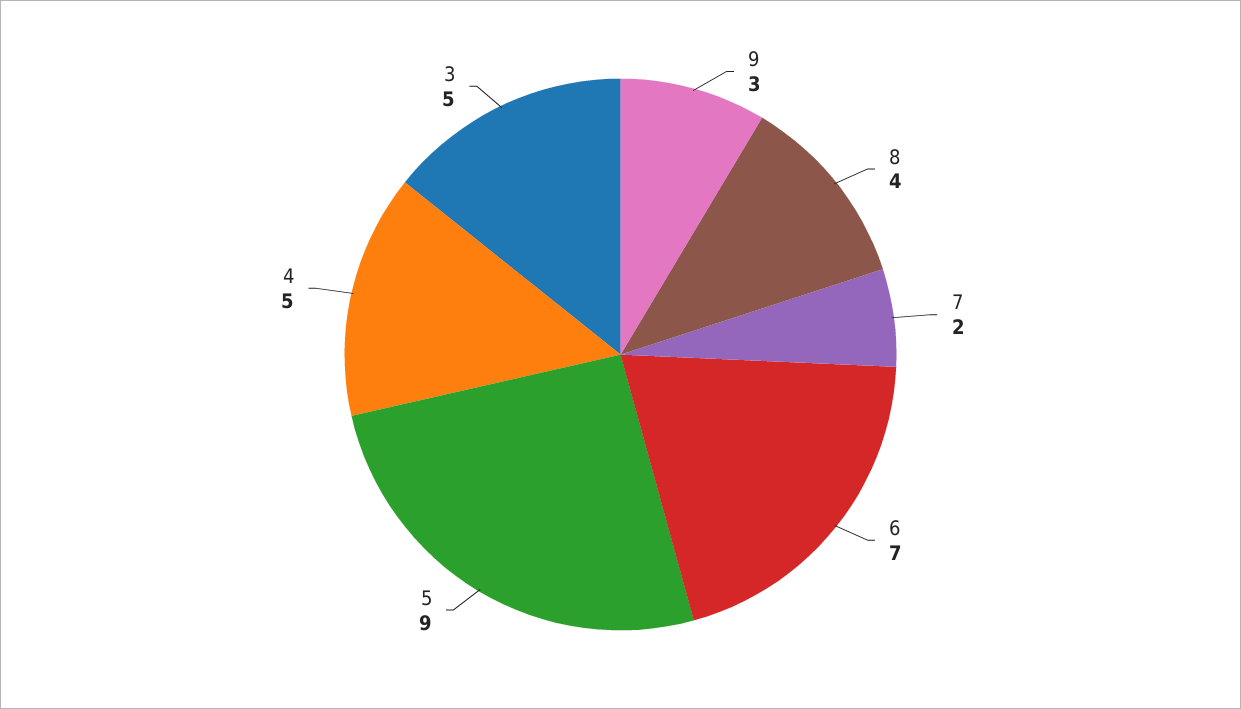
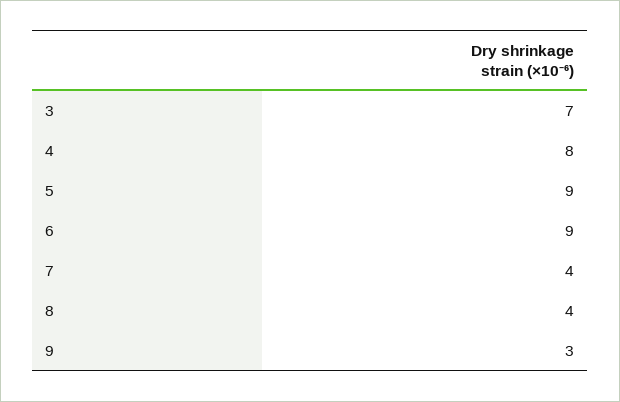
7: 2 -> 4
6: 7 -> 9
4: 5 -> 8
3: 5 -> 7

